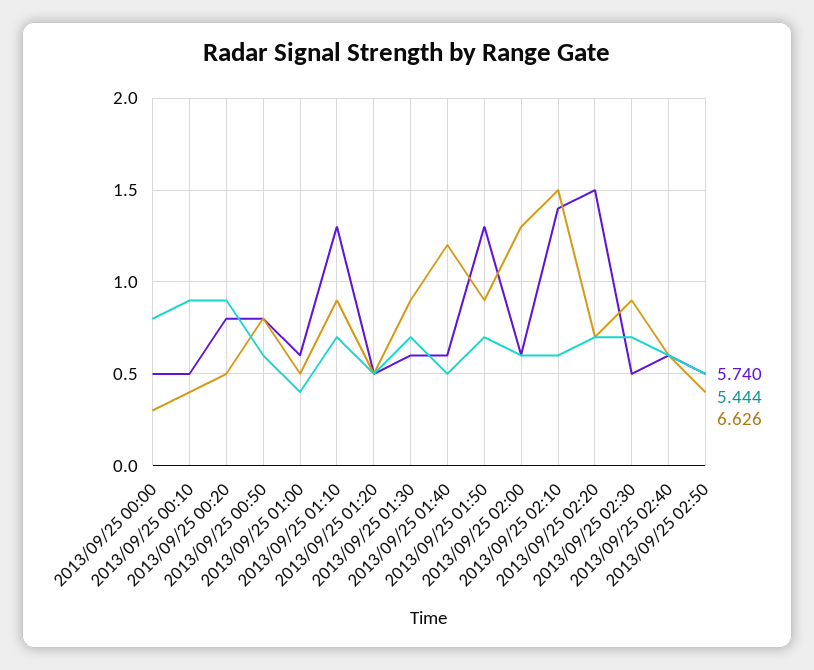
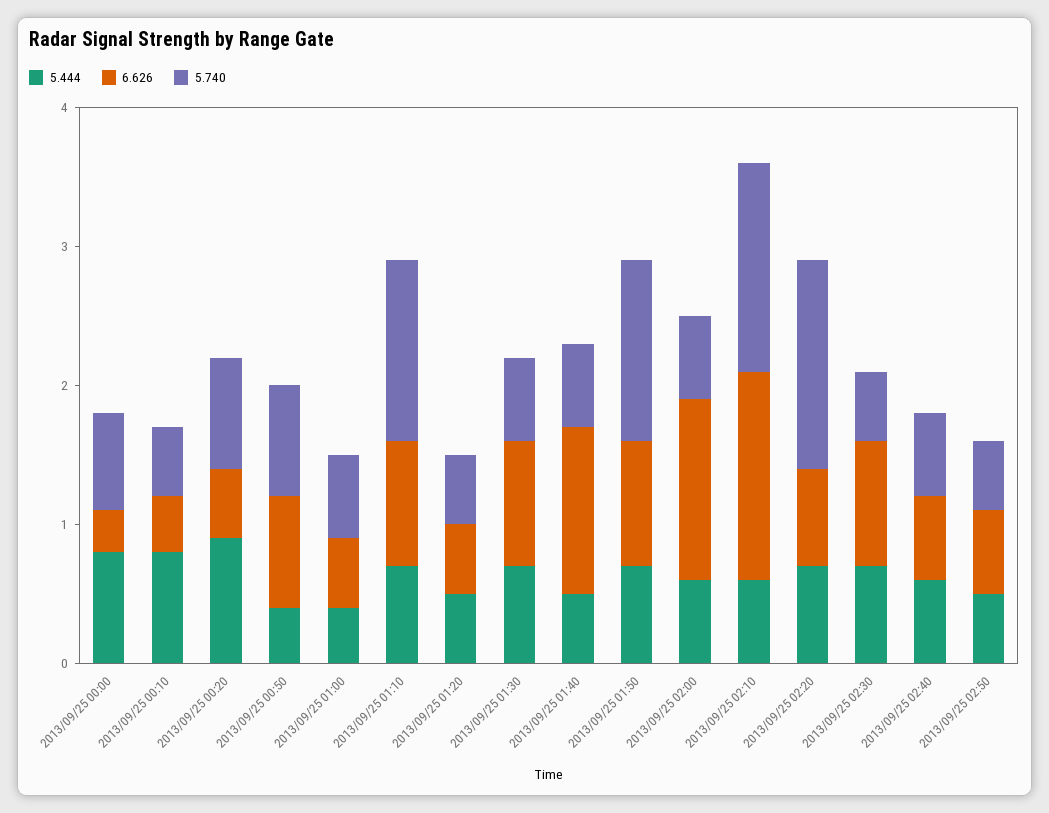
5.740, 2013/09/25 00:00: 0.5 -> 0.7
5.444, 2013/09/25 00:10: 0.9 -> 0.8
5.444, 2013/09/25 00:50: 0.6 -> 0.4
5.740, 2013/09/25 02:10: 1.4 -> 1.5
6.626, 2013/09/25 02:50: 0.4 -> 0.6

